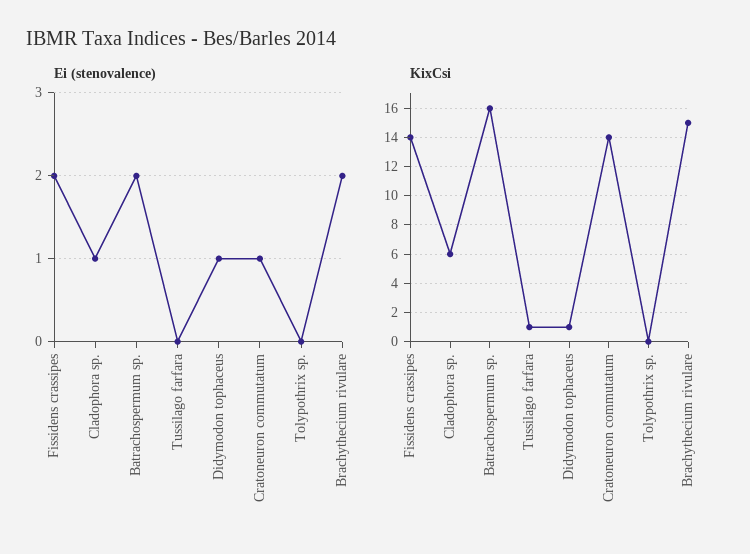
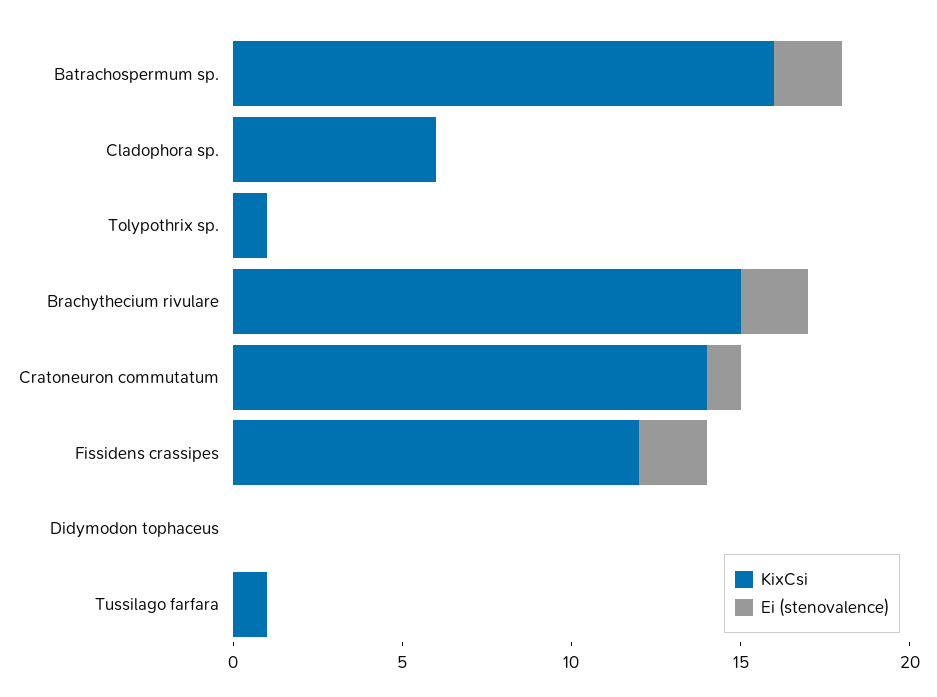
Ei (stenovalence), Cladophora sp.: 1 -> 0
Ei (stenovalence), Didymodon tophaceus: 1 -> 0
KixCsi, Fissidens crassipes: 14 -> 12
KixCsi, Didymodon tophaceus: 1 -> 0
KixCsi, Tolypothrix sp.: 0 -> 1

